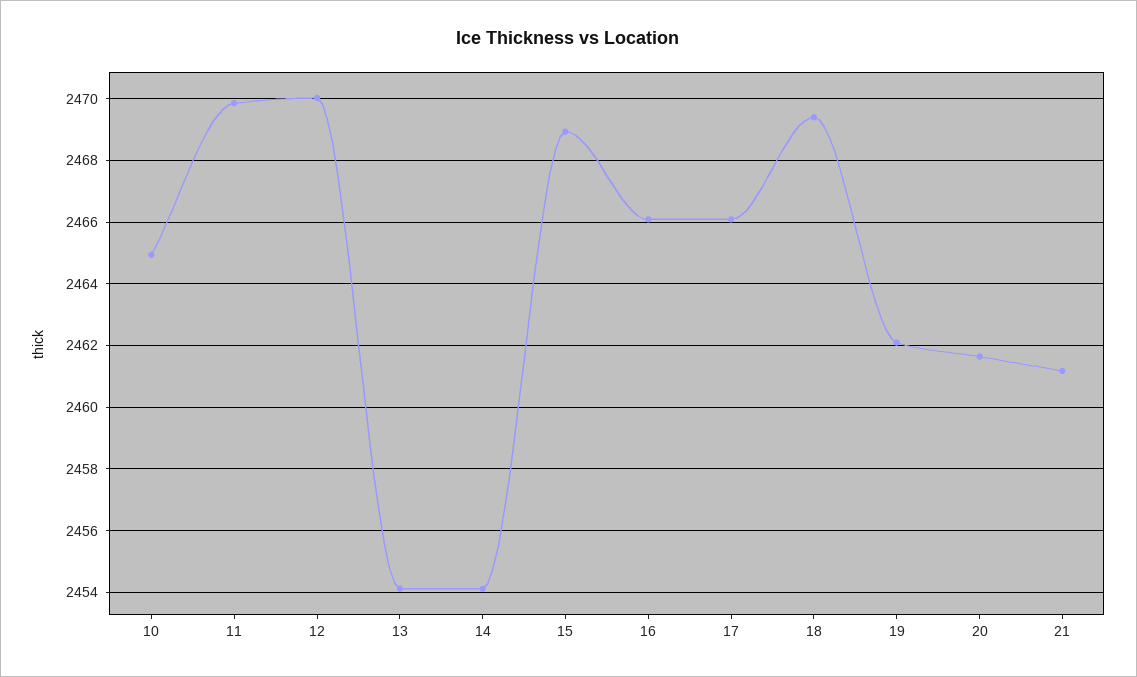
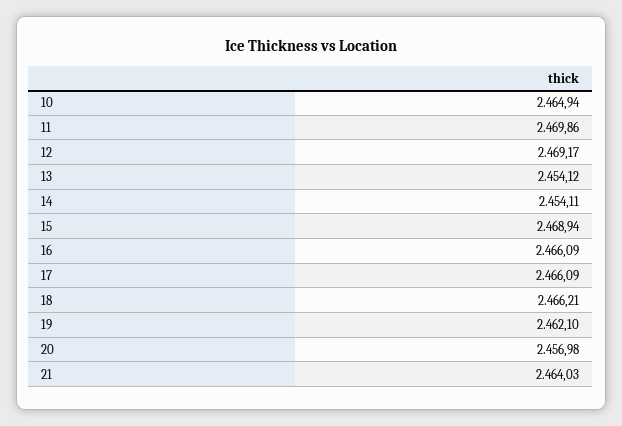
12: 2470 -> 2469.17
18: 2469.4 -> 2466.21
20: 2461.6 -> 2456.98
21: 2461.2 -> 2464.03

